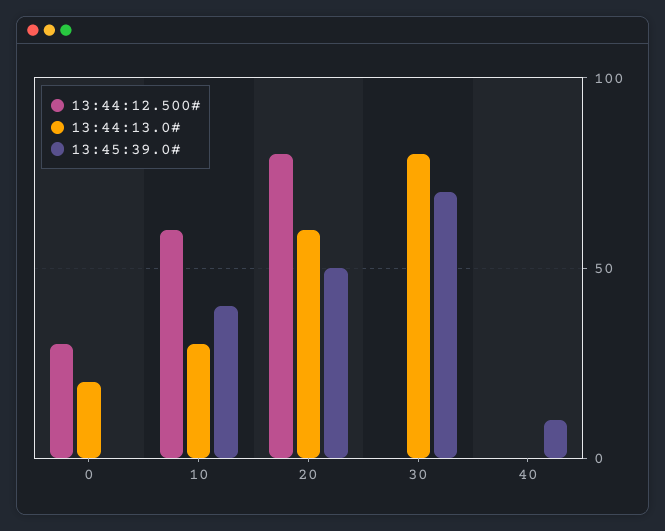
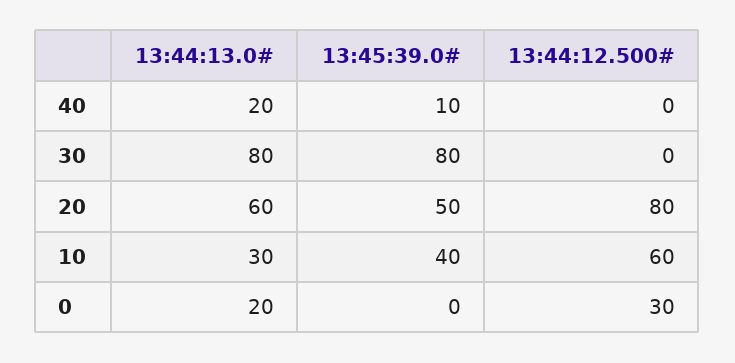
13:45:39.0#, 30: 70 -> 80
13:44:13.0#, 40: 0 -> 20

